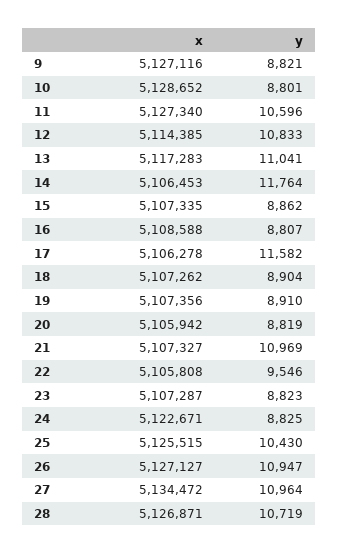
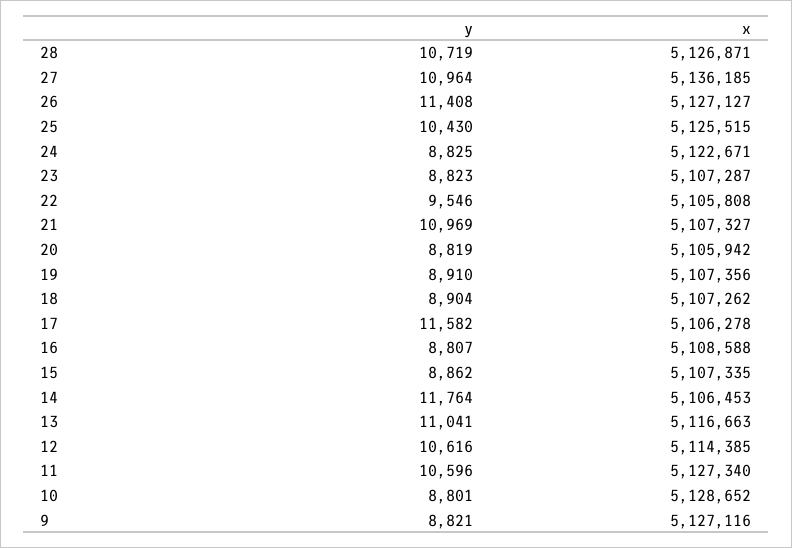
y, 12: 10833 -> 10616
x, 13: 5117283 -> 5116663
y, 26: 10947 -> 11408
x, 27: 5134472 -> 5136185

